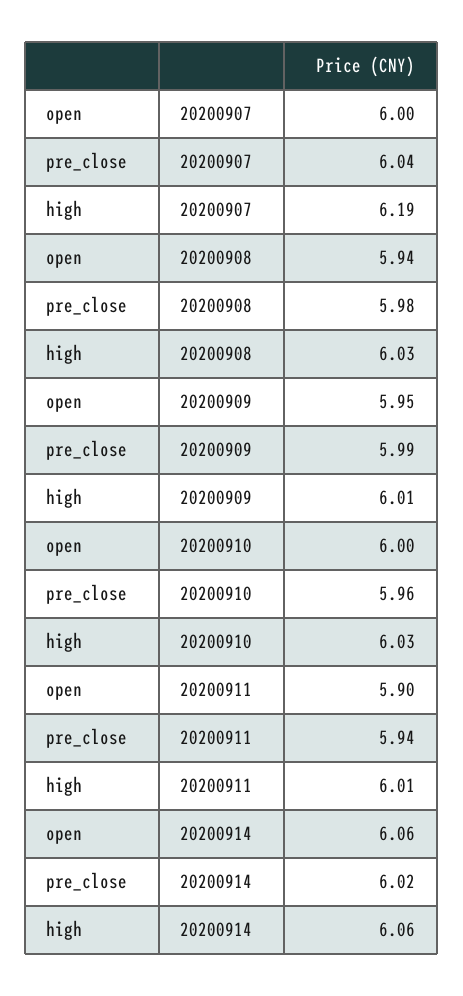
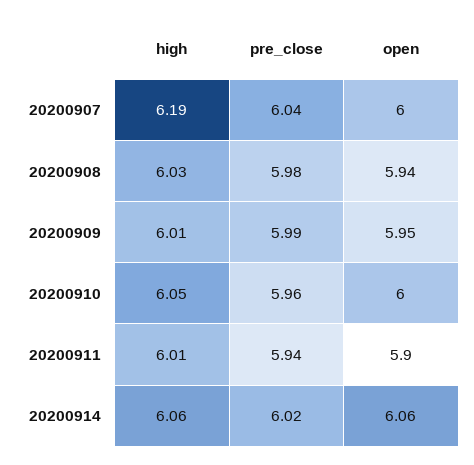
high, 20200910: 6.03 -> 6.05

